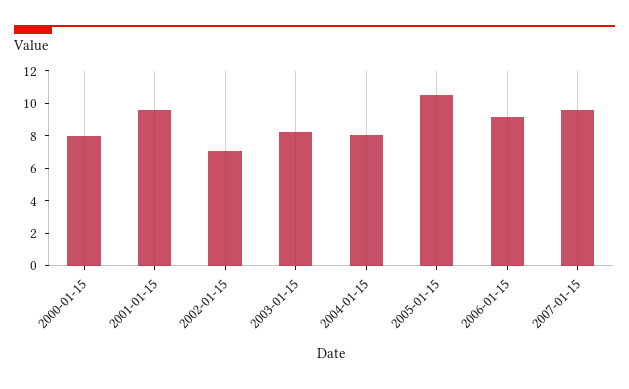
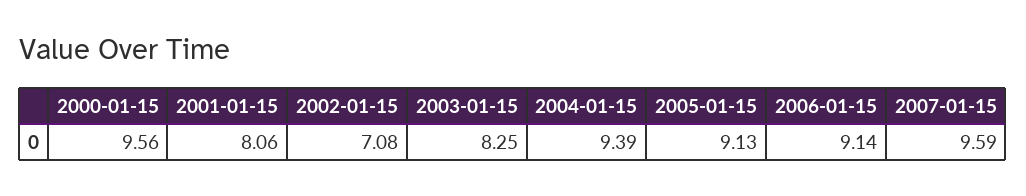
2000-01-15: 8 -> 9.56
2001-01-15: 9.5 -> 8.06
2004-01-15: 8 -> 9.39
2005-01-15: 10.5 -> 9.13

